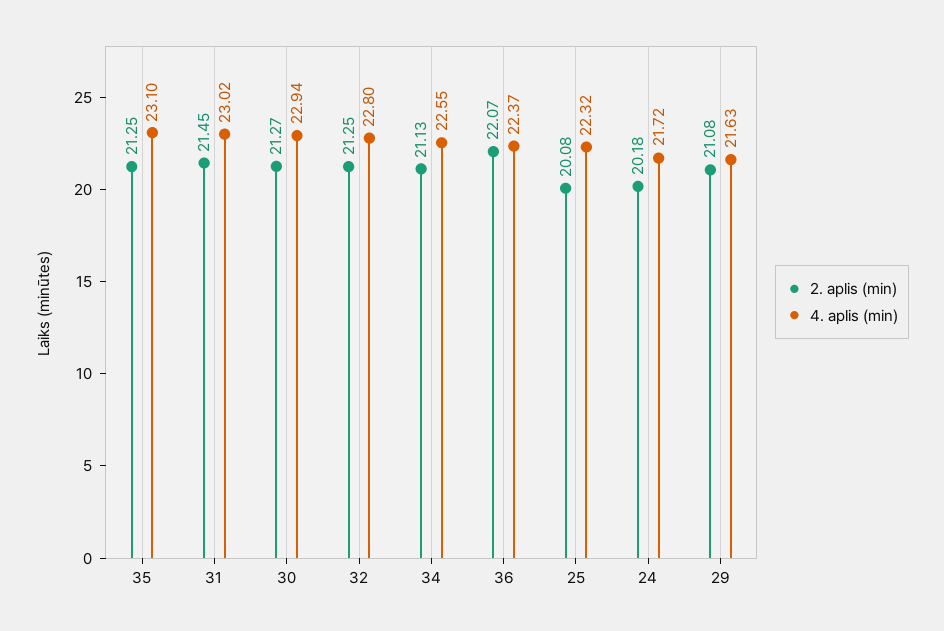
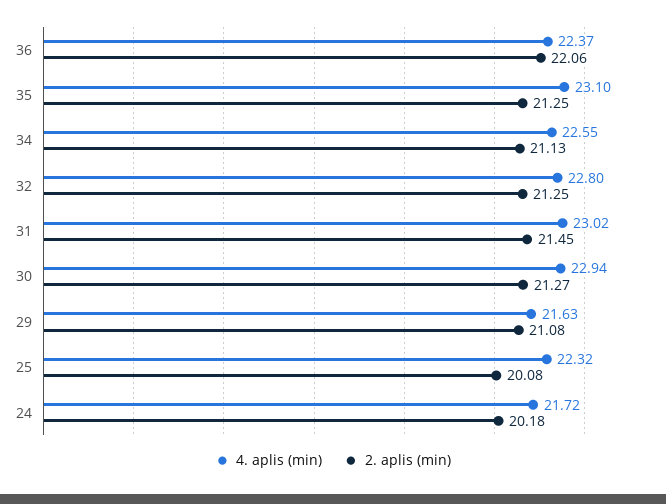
2. aplis (min), 36: 22.07 -> 22.06

